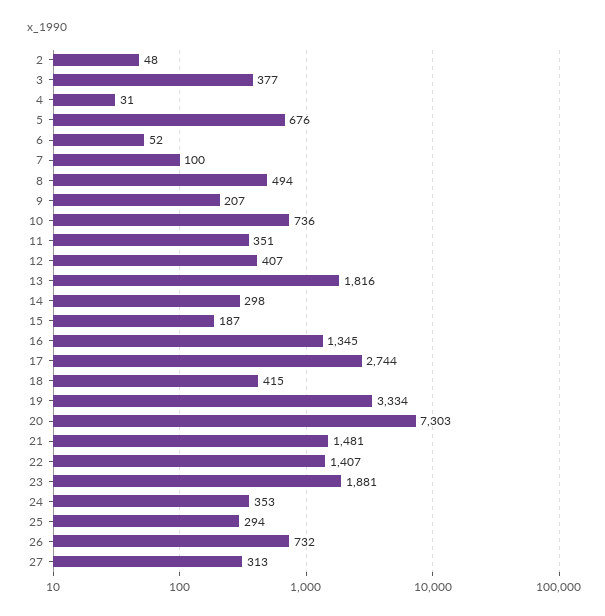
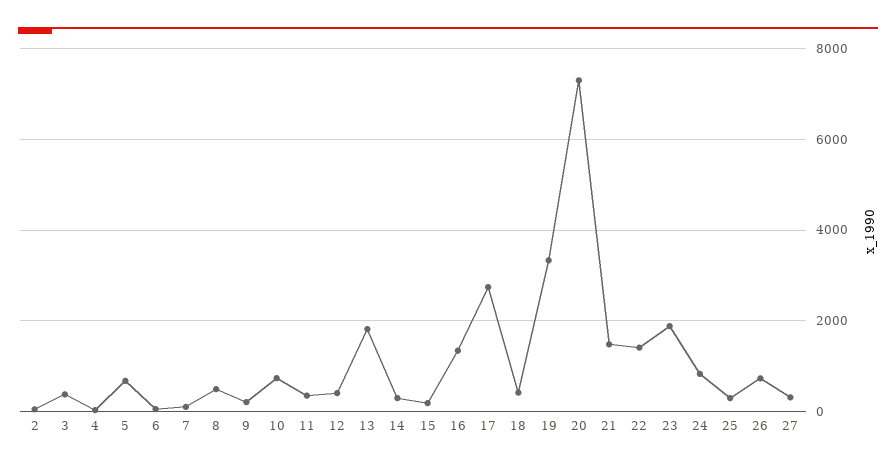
24: 353 -> 800

